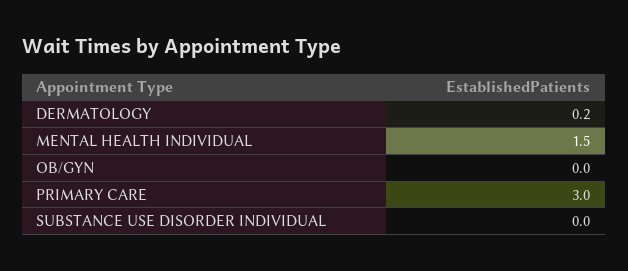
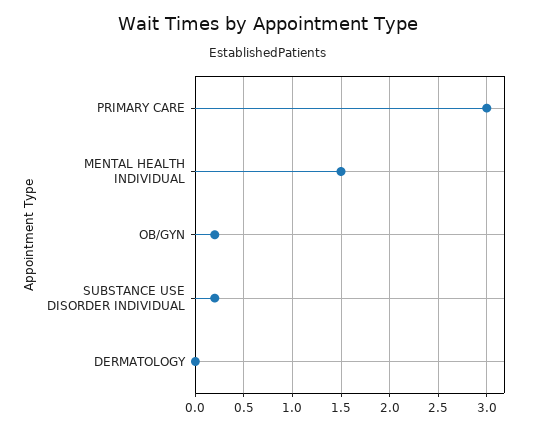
DERMATOLOGY: 0.2 -> 0
OB/GYN: 0 -> 0.2
SUBSTANCE USE DISORDER INDIVIDUAL: 0 -> 0.2

